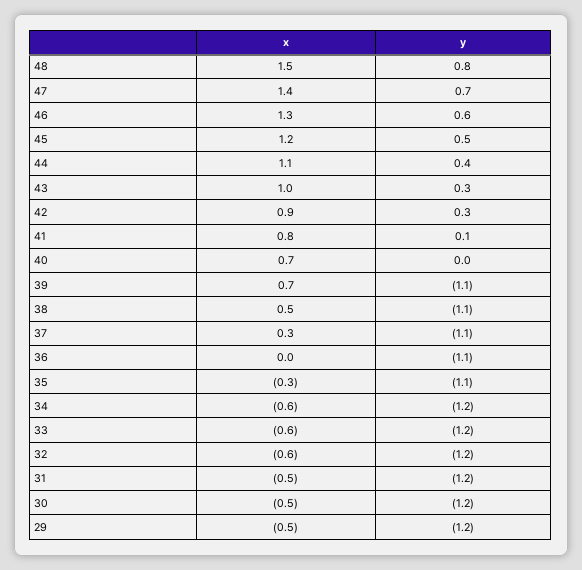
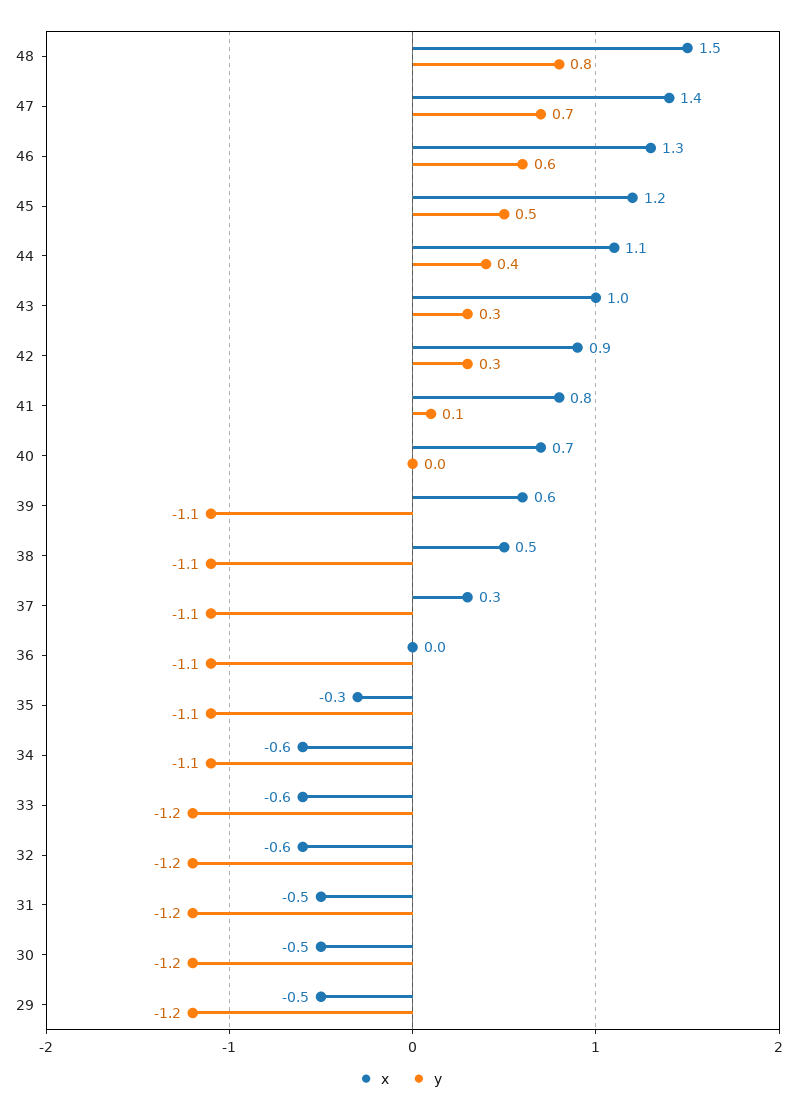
x, 39: 0.7 -> 0.6
y, 34: -1.2 -> -1.1

